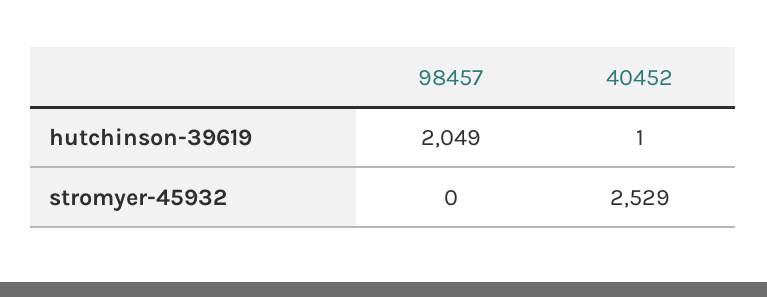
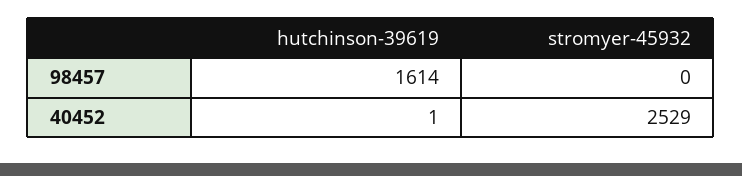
98457, hutchinson-39619: 2049 -> 1614

